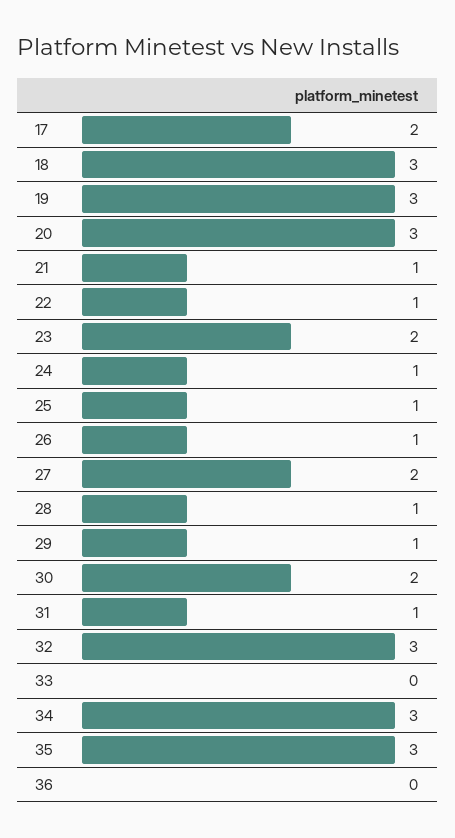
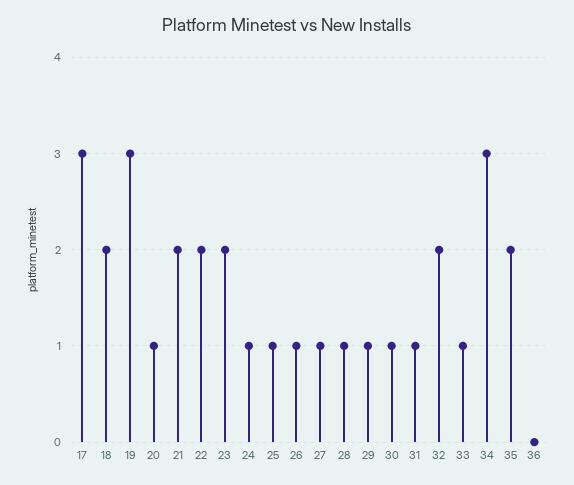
17: 2 -> 3
18: 3 -> 2
20: 3 -> 1
21: 1 -> 2
22: 1 -> 2
27: 2 -> 1
30: 2 -> 1
32: 3 -> 2
33: 0 -> 1
35: 3 -> 2

